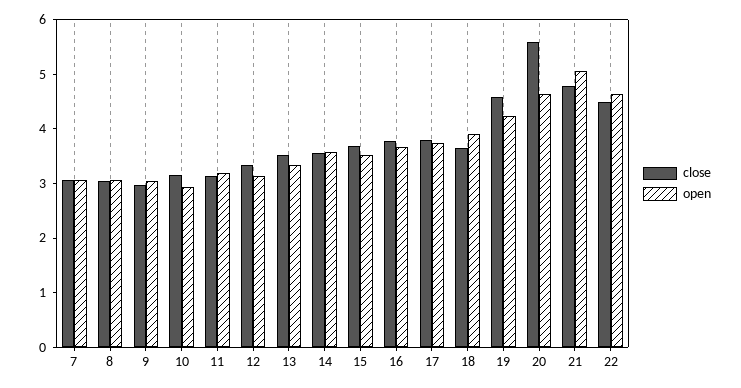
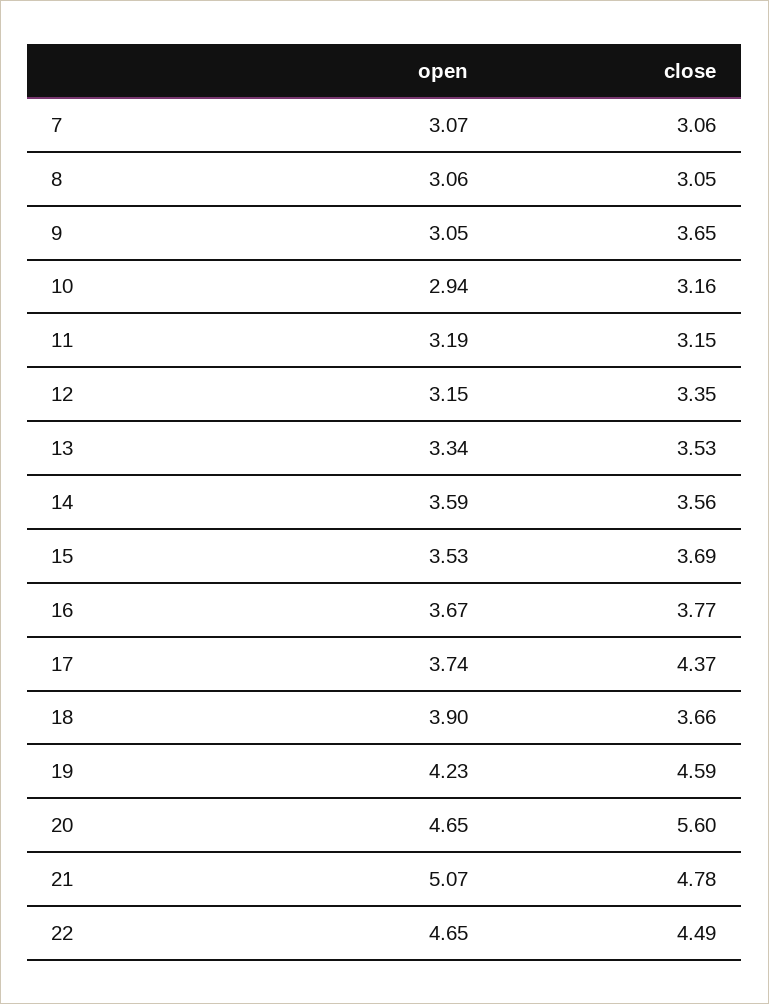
close, 9: 3 -> 3.65
close, 17: 3.8 -> 4.37

